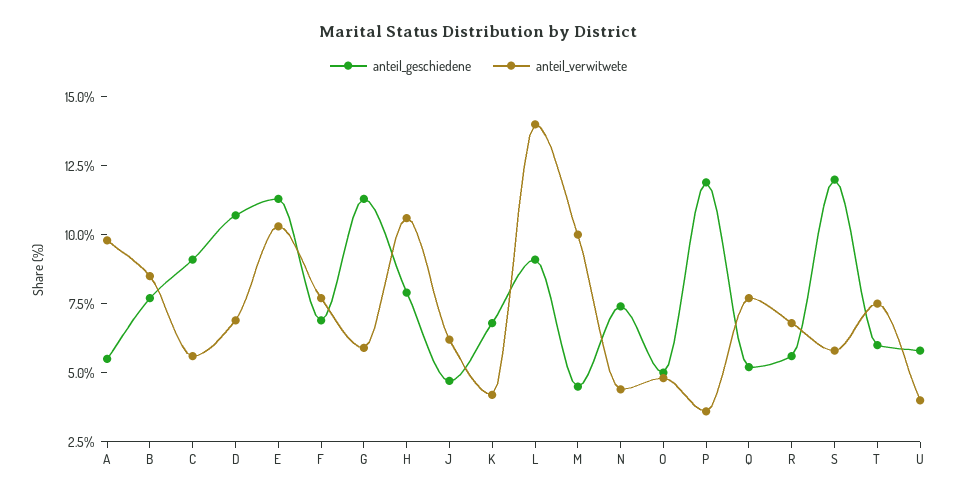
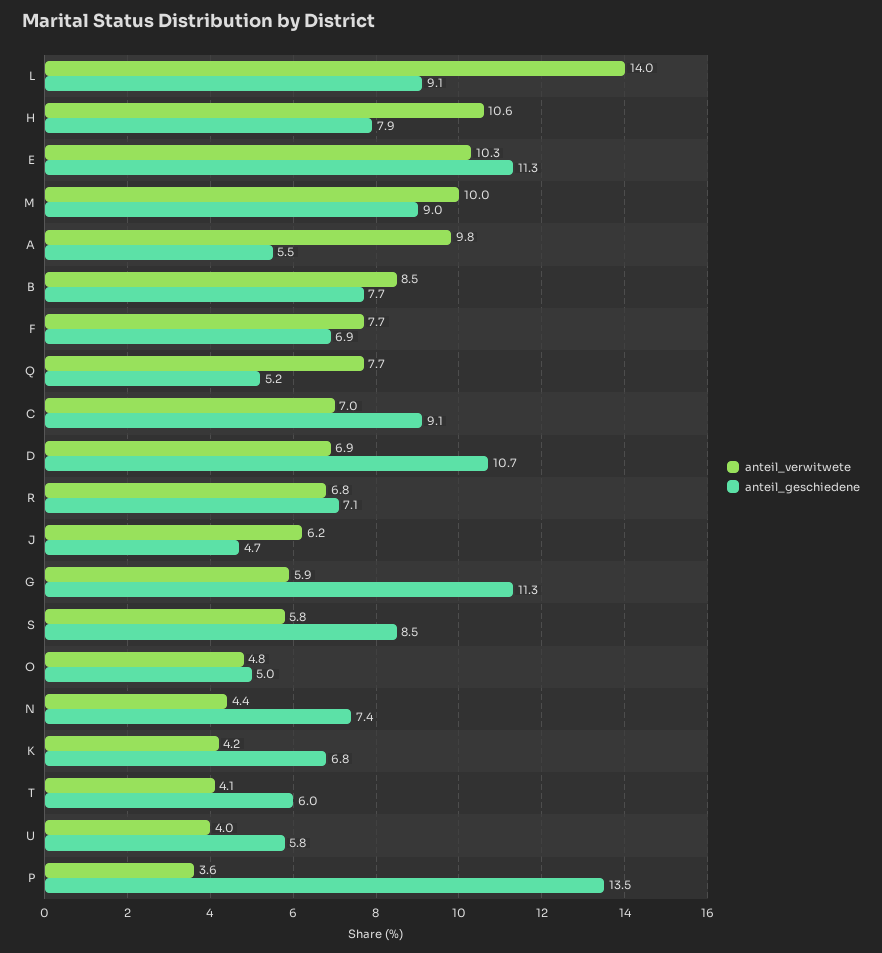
anteil_verwitwete, C: 5.5 -> 7
anteil_geschiedene, M: 4.5 -> 9
anteil_geschiedene, P: 12 -> 13.5
anteil_geschiedene, R: 5.5 -> 7.1
anteil_geschiedene, S: 12 -> 8.5
anteil_verwitwete, T: 7.5 -> 4.1

